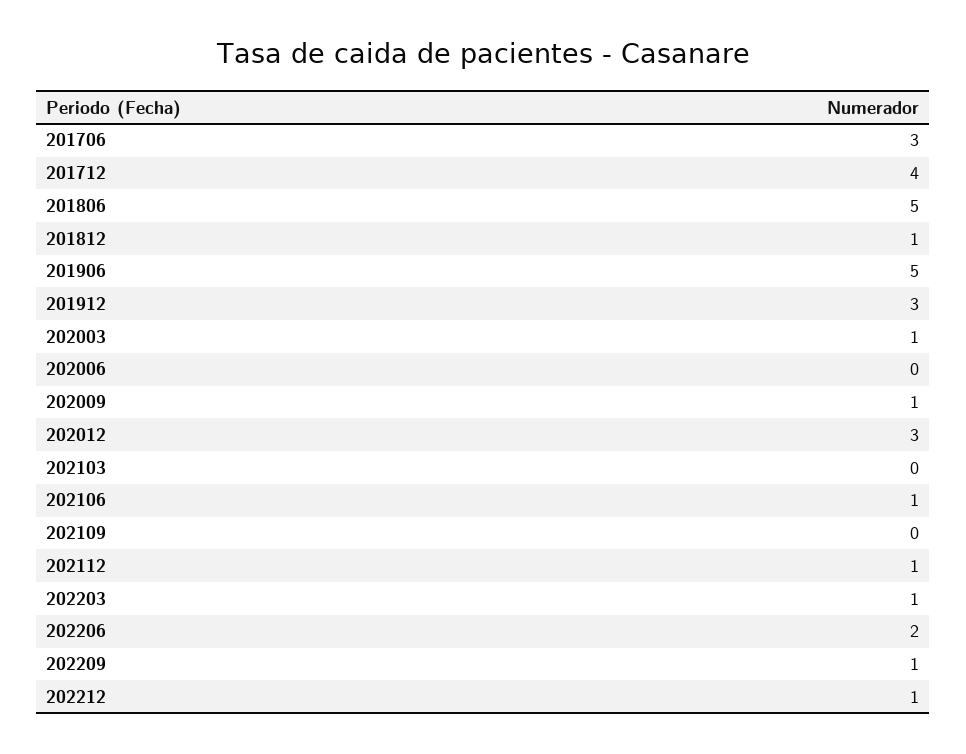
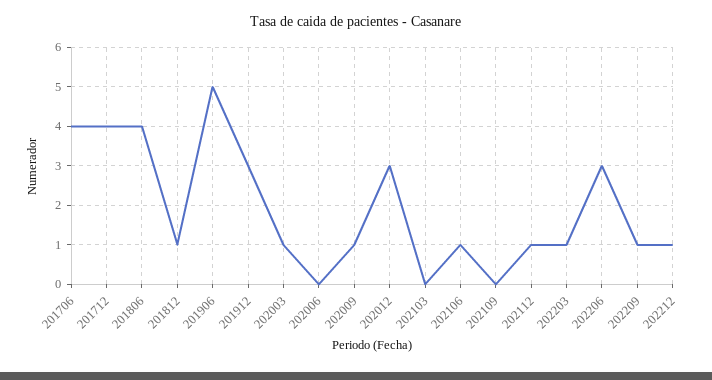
201706: 3 -> 4
201806: 5 -> 4
202206: 2 -> 3

